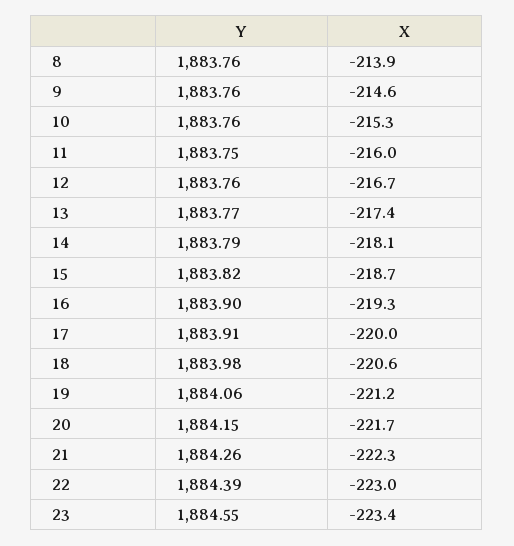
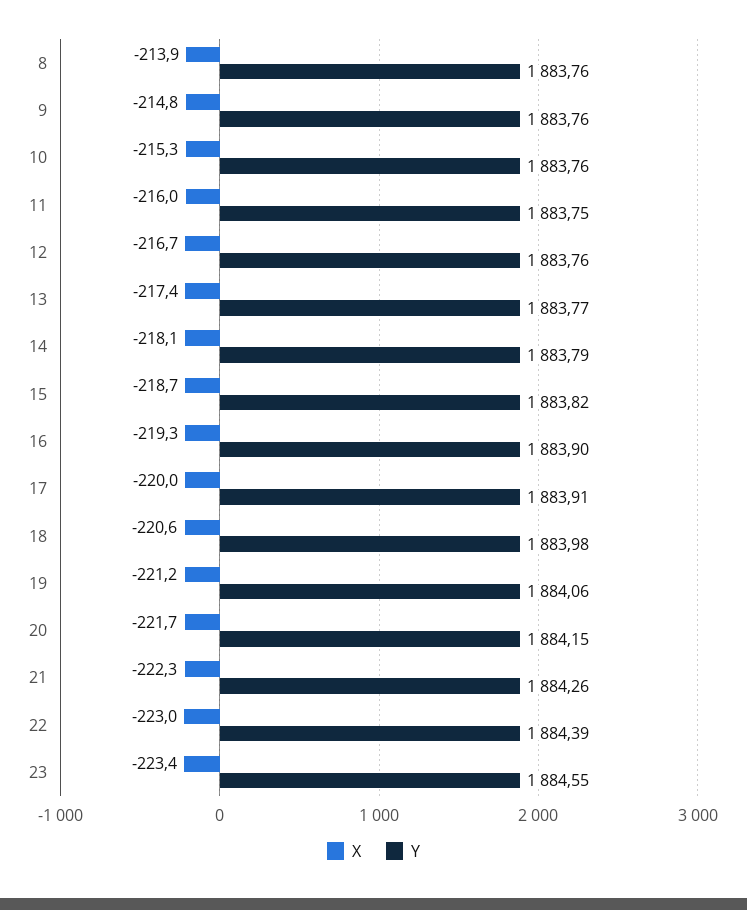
X, 9: -214.6 -> -214.8

